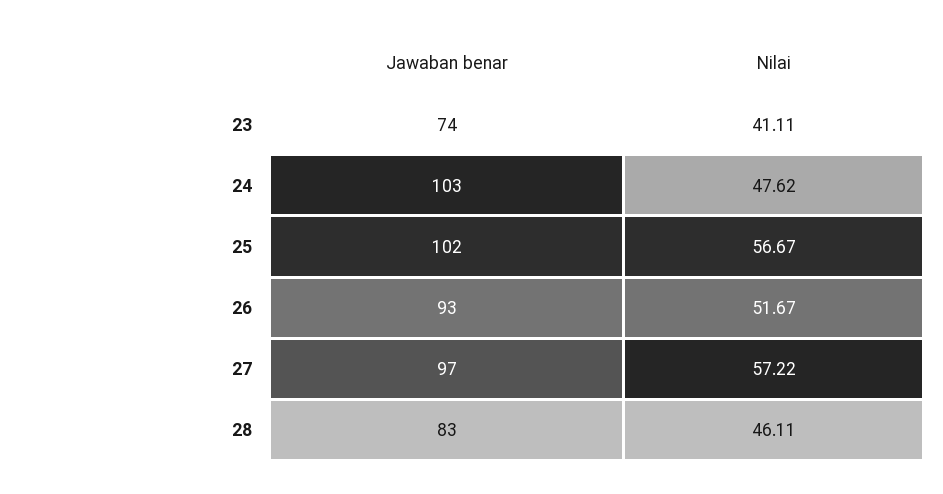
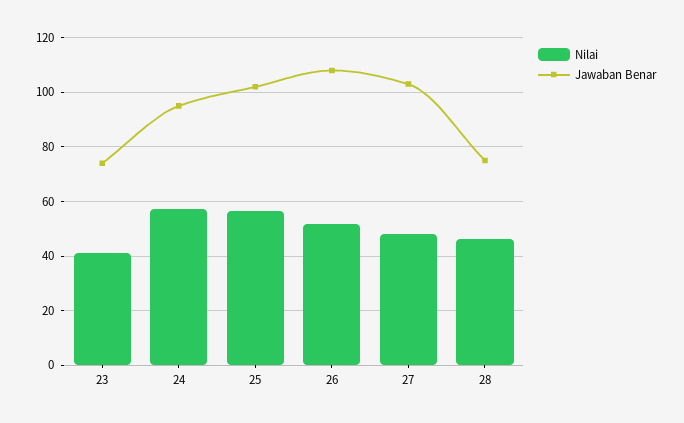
Jawaban benar, 24: 103 -> 95
Nilai, 24: 47.62 -> 57.5
Jawaban benar, 26: 93 -> 107.5
Jawaban benar, 27: 97 -> 102.5
Nilai, 27: 57.22 -> 47.5
Jawaban benar, 28: 83 -> 75

